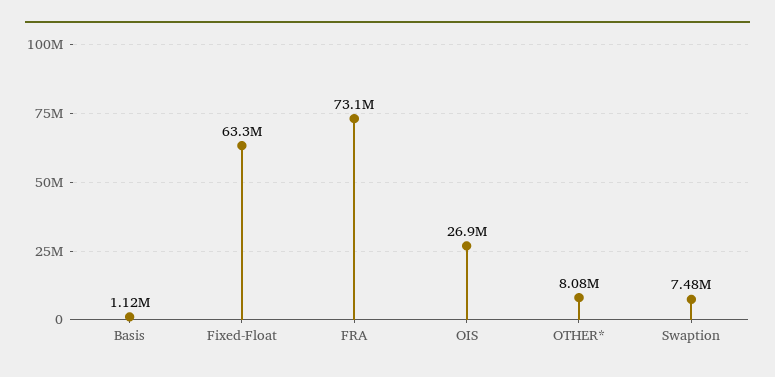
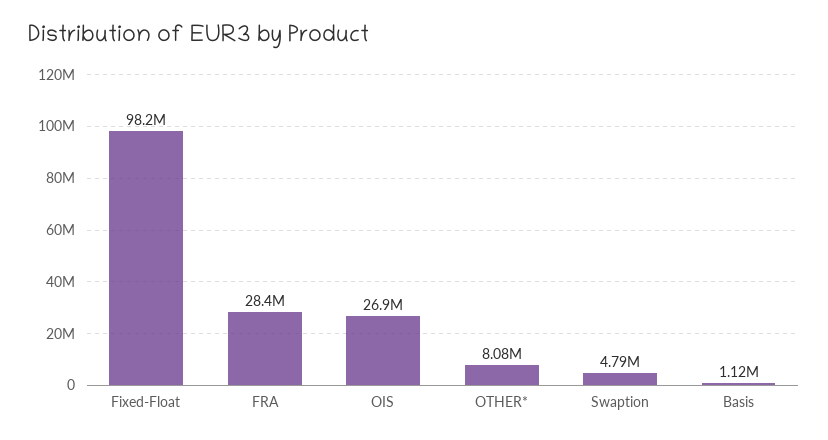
Fixed-Float: 63300000 -> 98200000
FRA: 73100000 -> 28400000
Swaption: 7480000 -> 4790000

